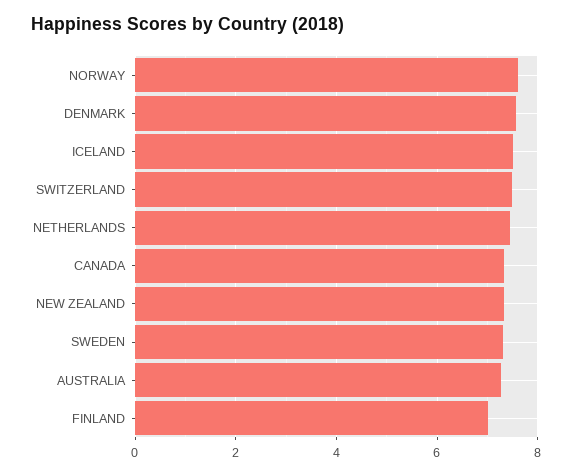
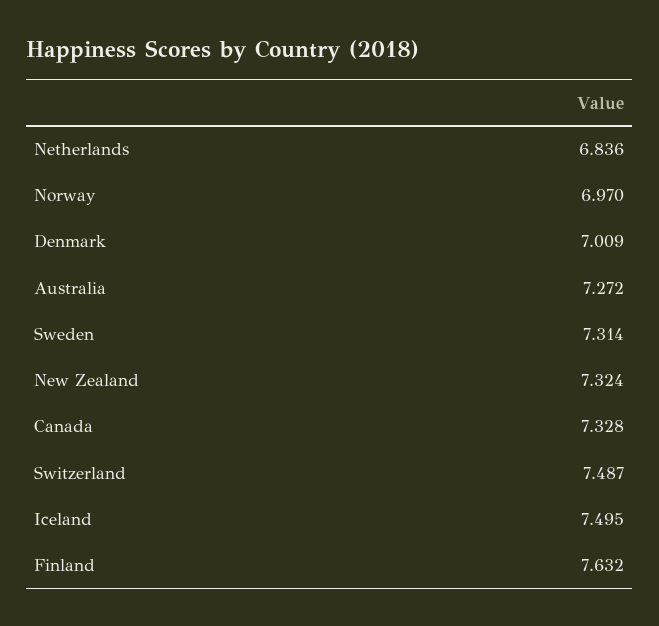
NORWAY: 7.6 -> 6.97
DENMARK: 7.6 -> 7.009
NETHERLANDS: 7.4 -> 6.836
FINLAND: 7 -> 7.632

